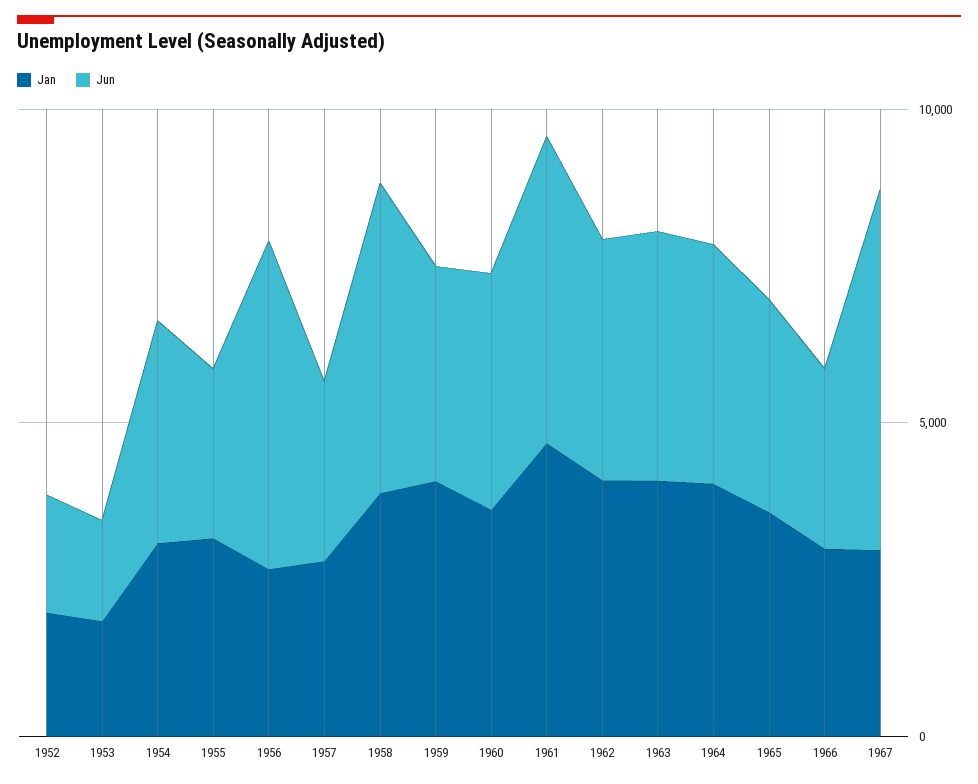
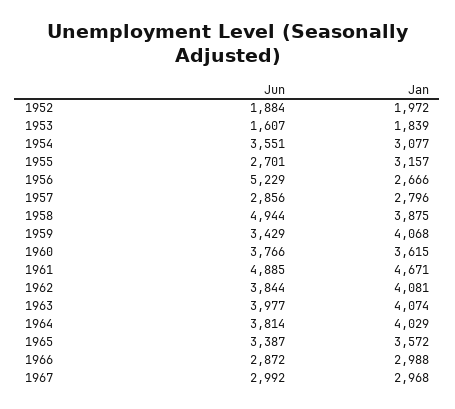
Jun, 1967: 6000 -> 2992

